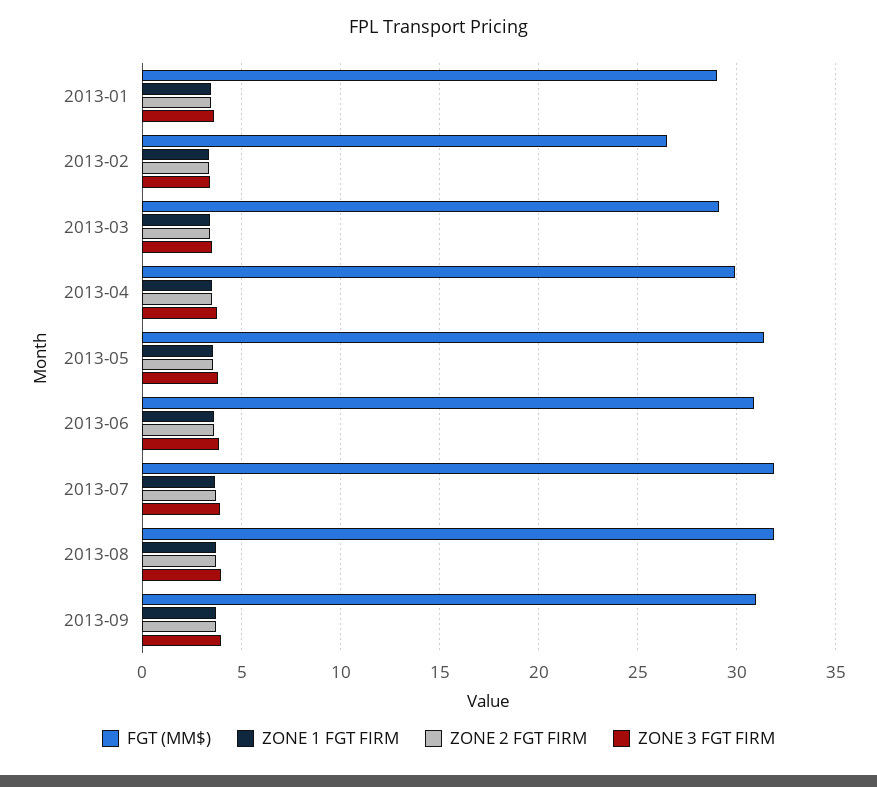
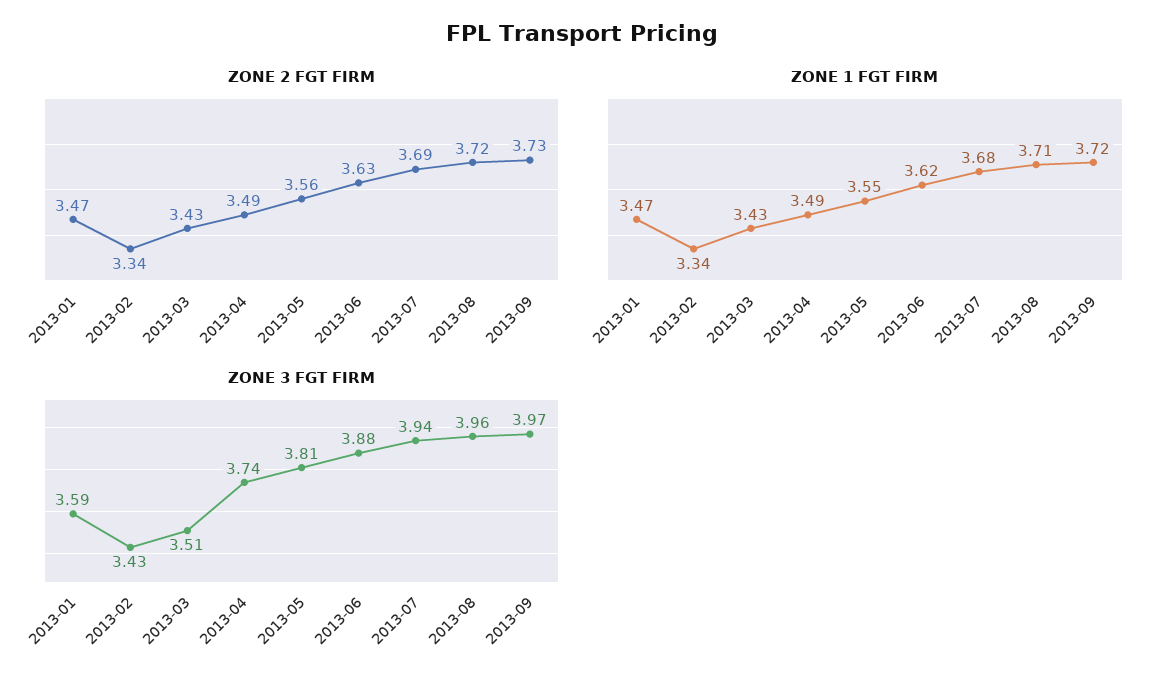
FGT (MM$), 2013-01: 29 -> none
FGT (MM$), 2013-02: 26.5 -> none
FGT (MM$), 2013-03: 29 -> none
FGT (MM$), 2013-04: 30 -> none
FGT (MM$), 2013-05: 31.5 -> none
FGT (MM$), 2013-06: 31 -> none
FGT (MM$), 2013-07: 32 -> none
FGT (MM$), 2013-08: 32 -> none
FGT (MM$), 2013-09: 31 -> none

